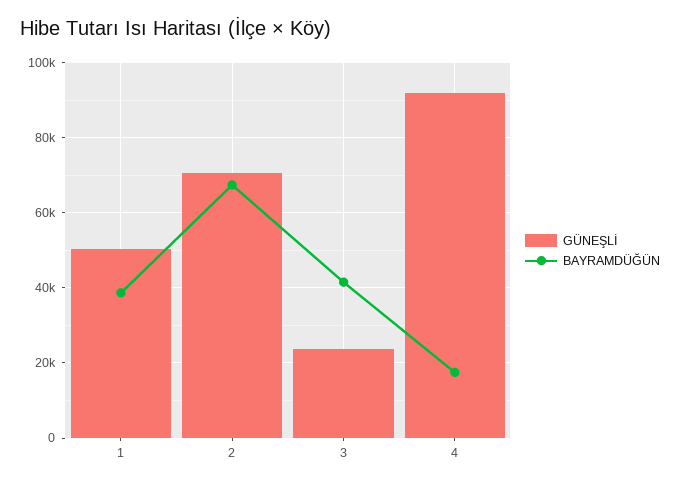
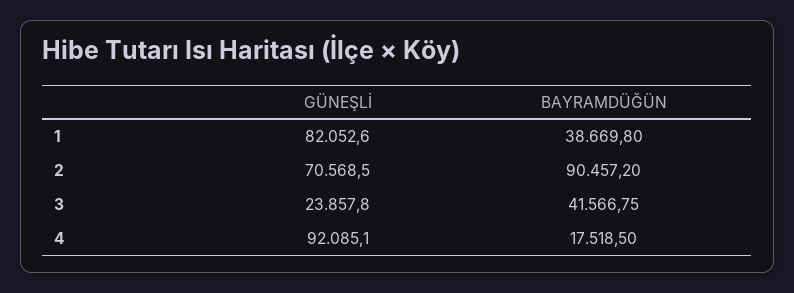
GÜNEŞLİ, 1: 50000 -> 82052.6
BAYRAMDÜĞÜN, 2: 68000 -> 90457.2

